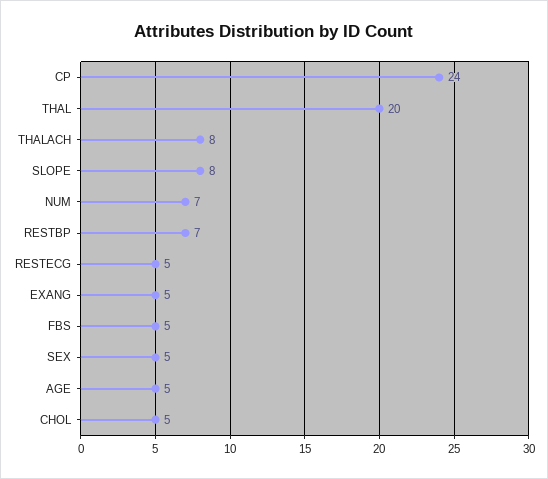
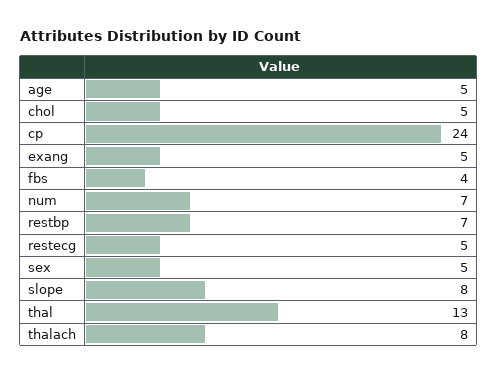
THAL: 20 -> 13
FBS: 5 -> 4

